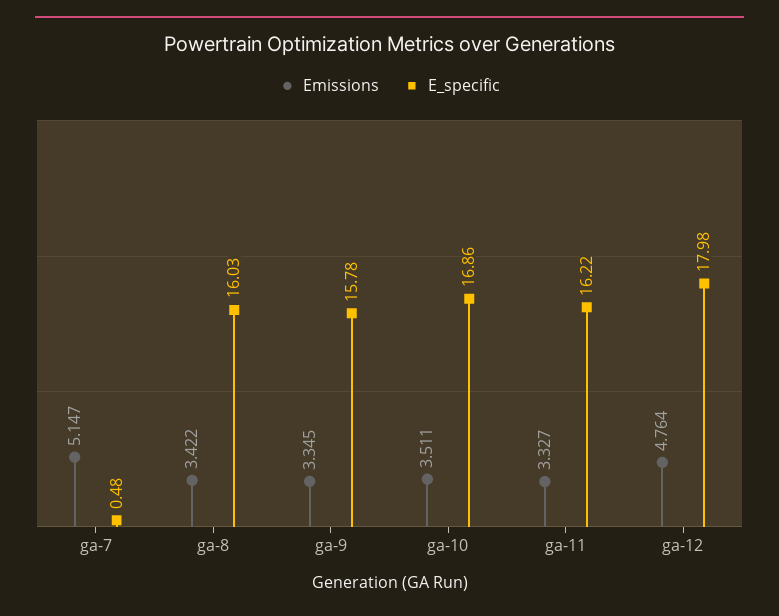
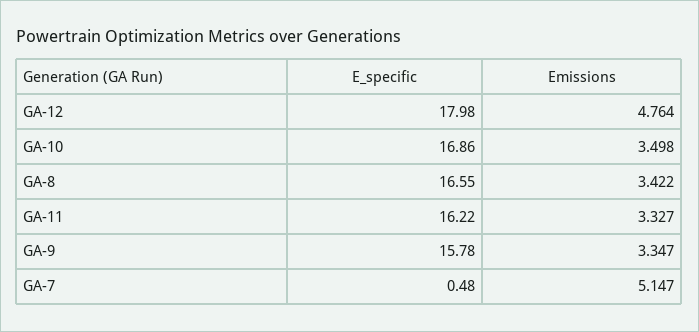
E_specific, ga-8: 16.03 -> 16.55
Emissions, ga-9: 3.345 -> 3.347
Emissions, ga-10: 3.511 -> 3.498

